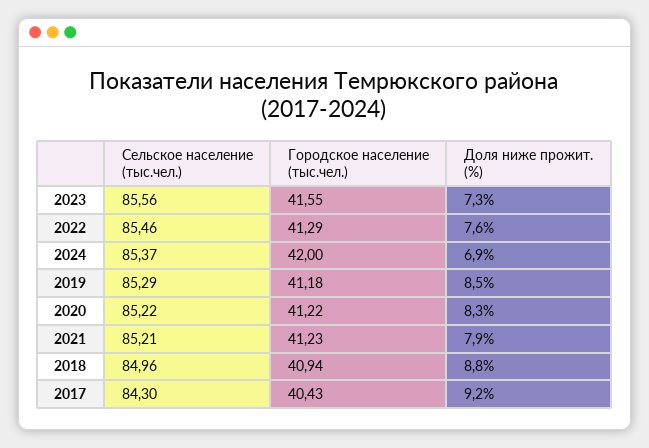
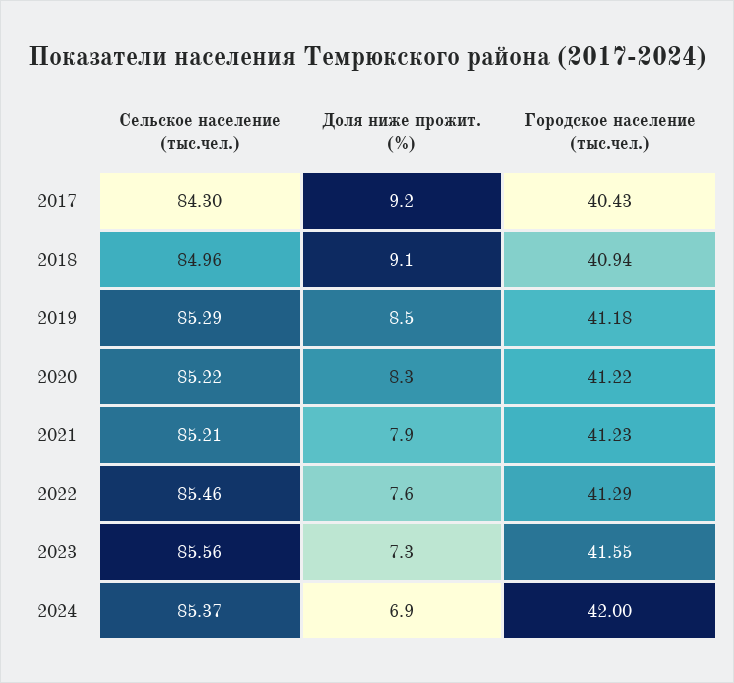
Доля ниже прожит. (%), 2018: 8.8 -> 9.1

